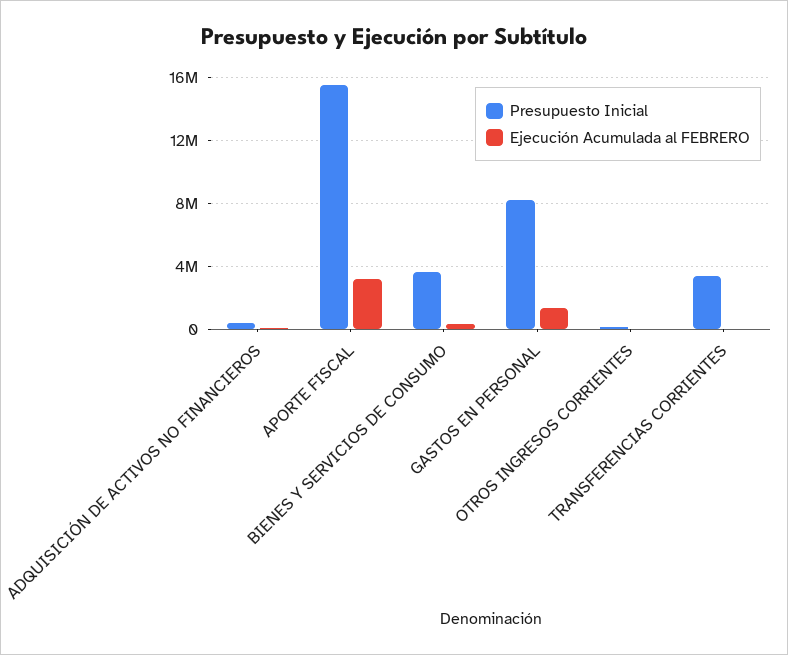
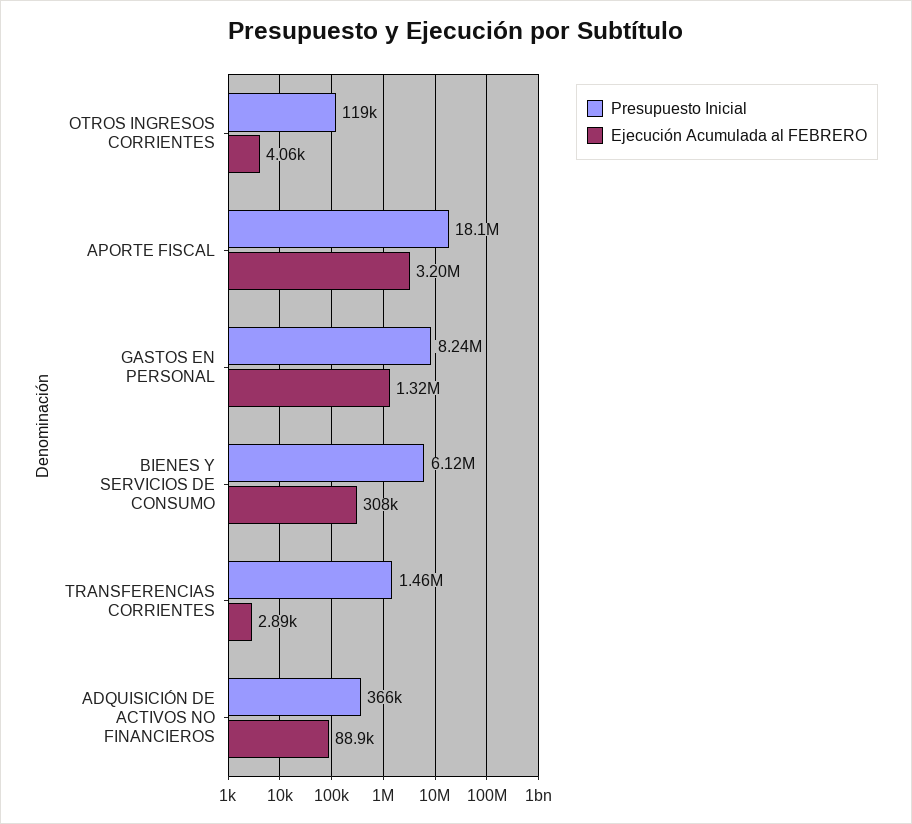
Presupuesto Inicial, APORTE FISCAL: 15500000 -> 18100000
Presupuesto Inicial, BIENES Y SERVICIOS DE CONSUMO: 3500000 -> 6120000
Presupuesto Inicial, TRANSFERENCIAS CORRIENTES: 3500000 -> 1460000

